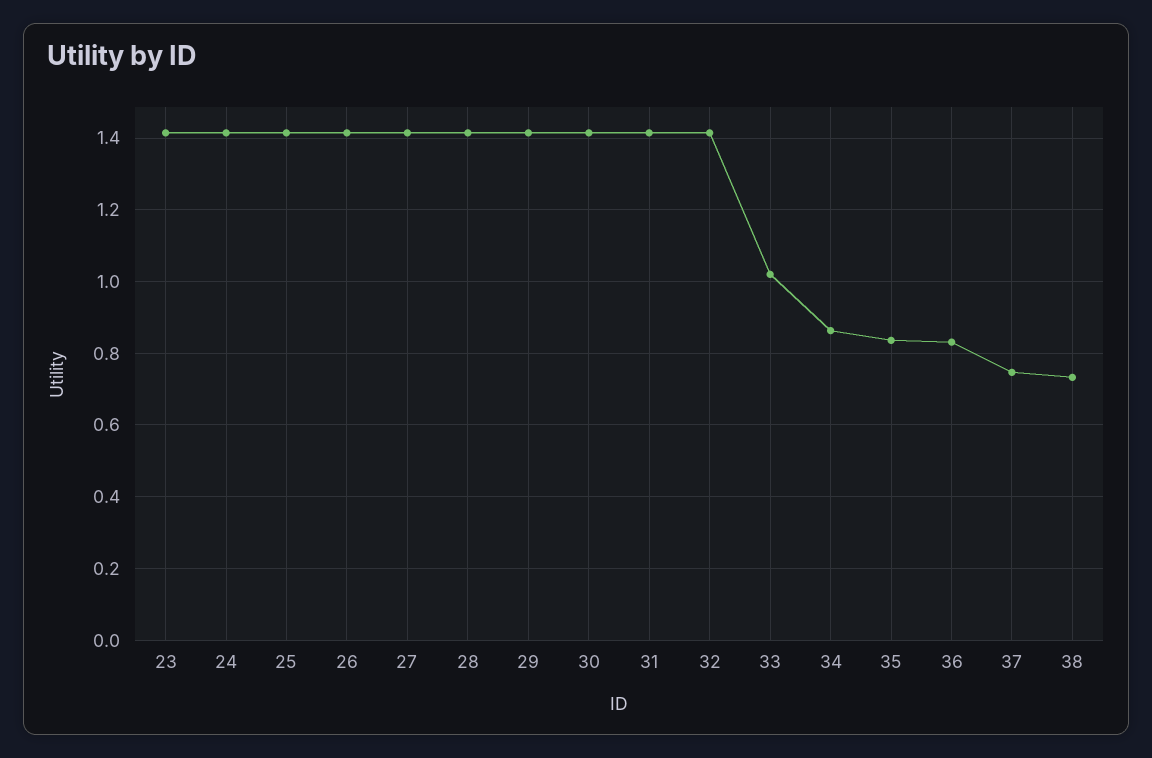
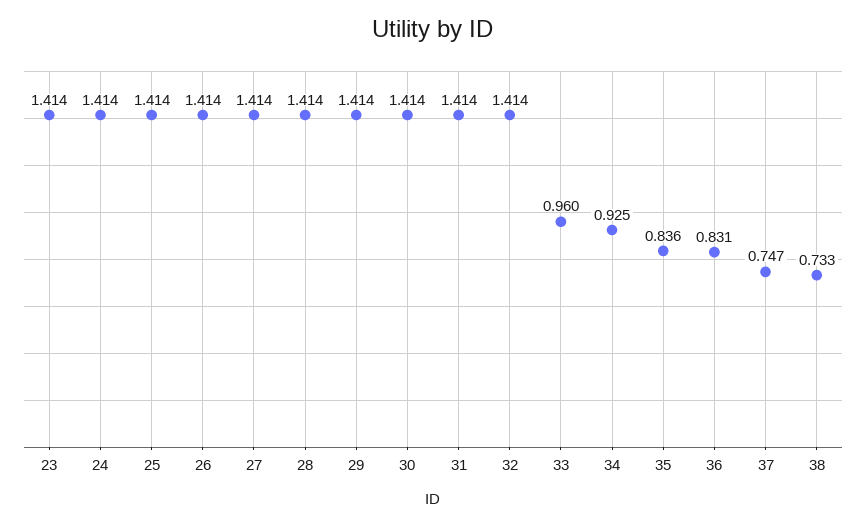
33: 1.02 -> 0.96
34: 0.86 -> 0.925

